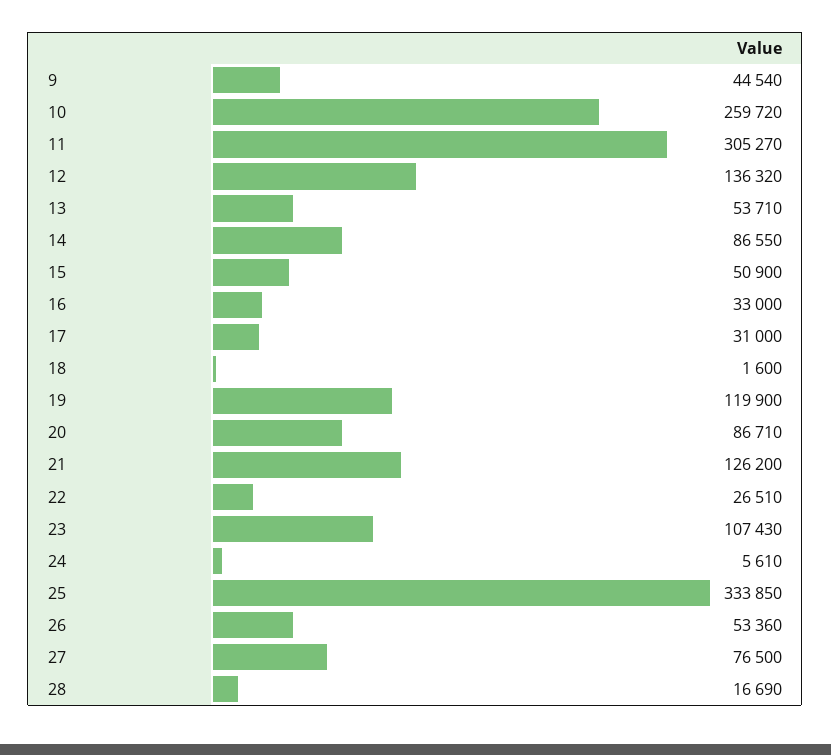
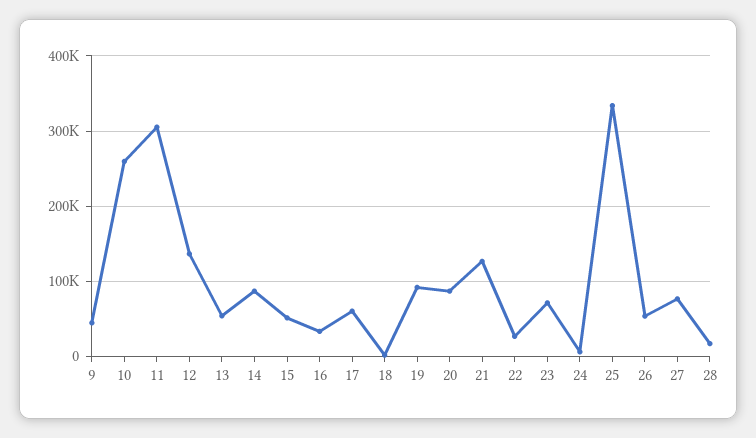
17: 31000 -> 60000
19: 119900 -> 90000
23: 107430 -> 70000

